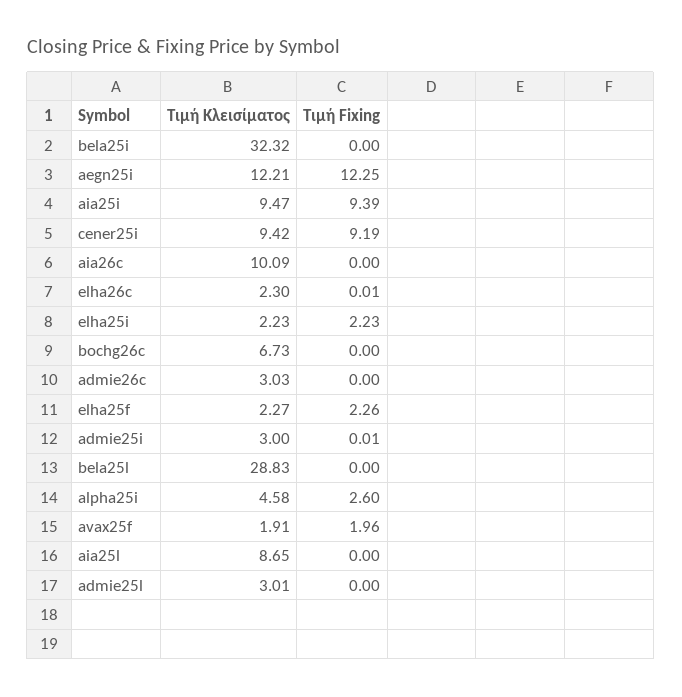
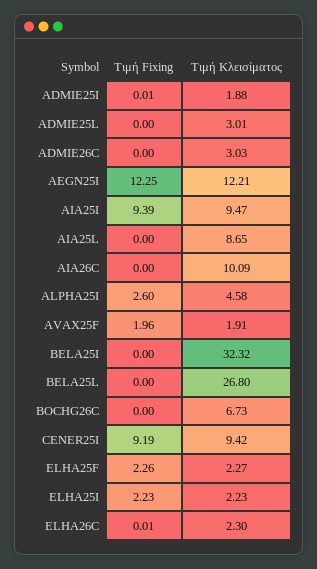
Τιμή Κλεισίματος, admie25i: 3 -> 1.88
Τιμή Κλεισίματος, bela25l: 28.83 -> 26.8

